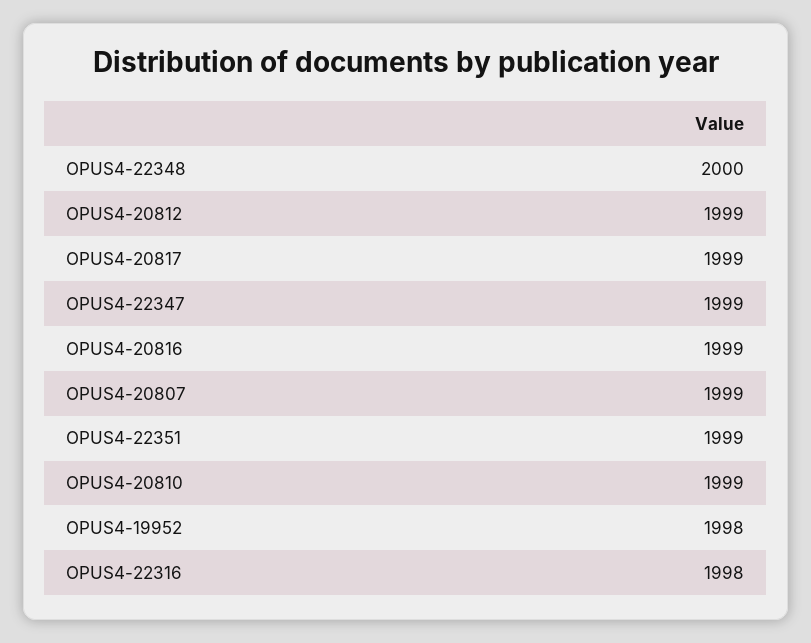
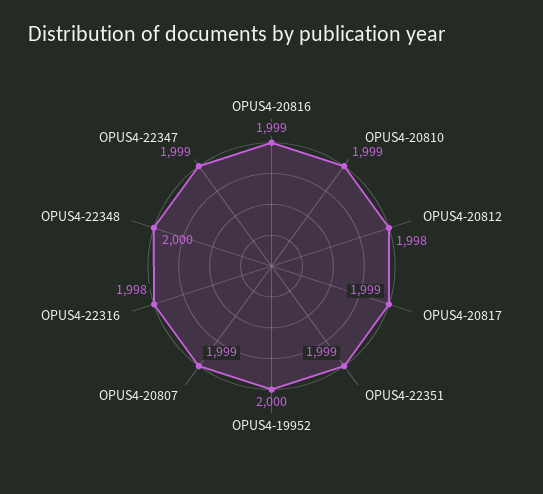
OPUS4-20812: 1999 -> 1998
OPUS4-19952: 1998 -> 2000

